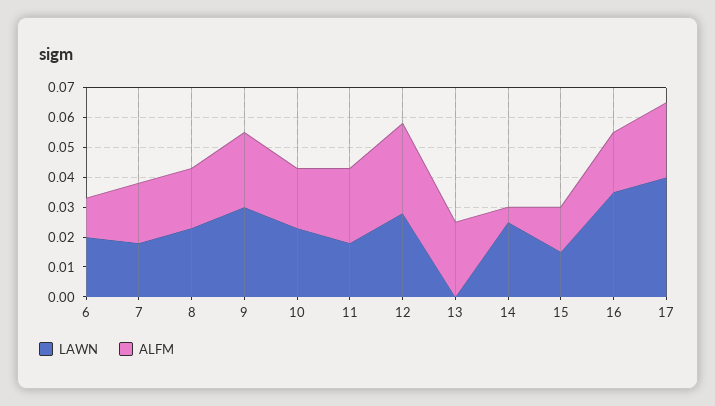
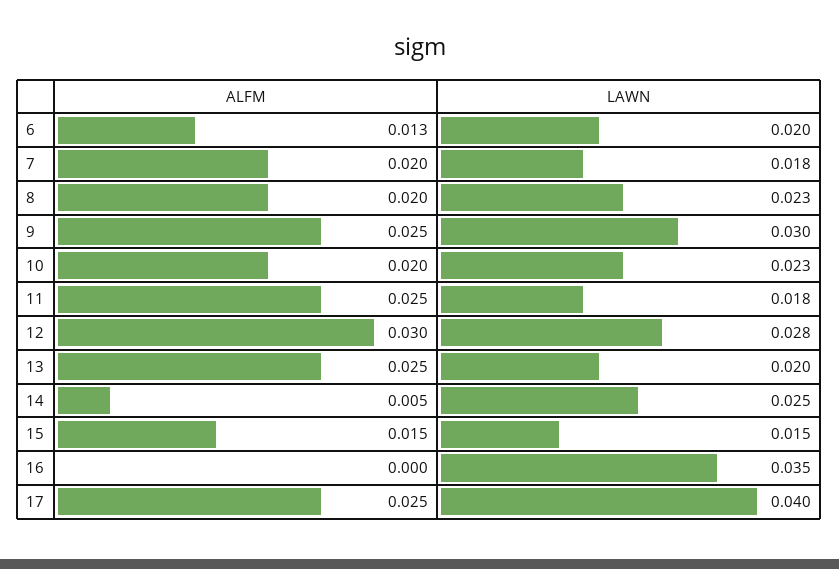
LAWN, 13: 0 -> 0.02
ALFM, 16: 0.02 -> 0

